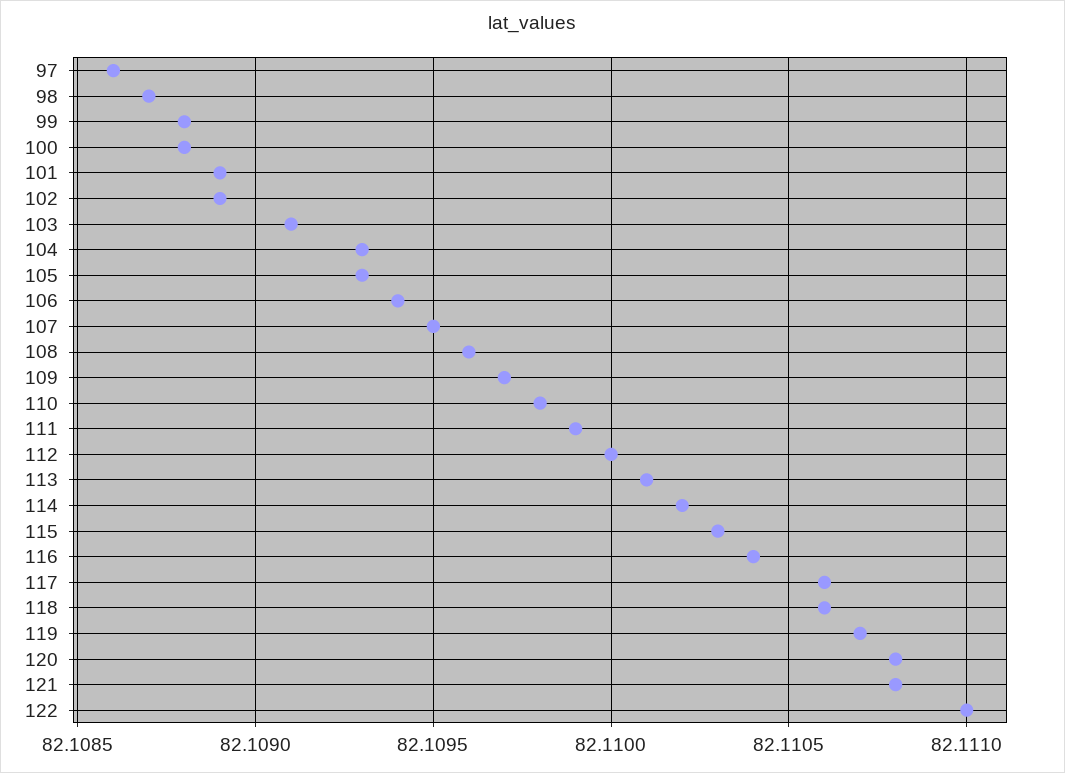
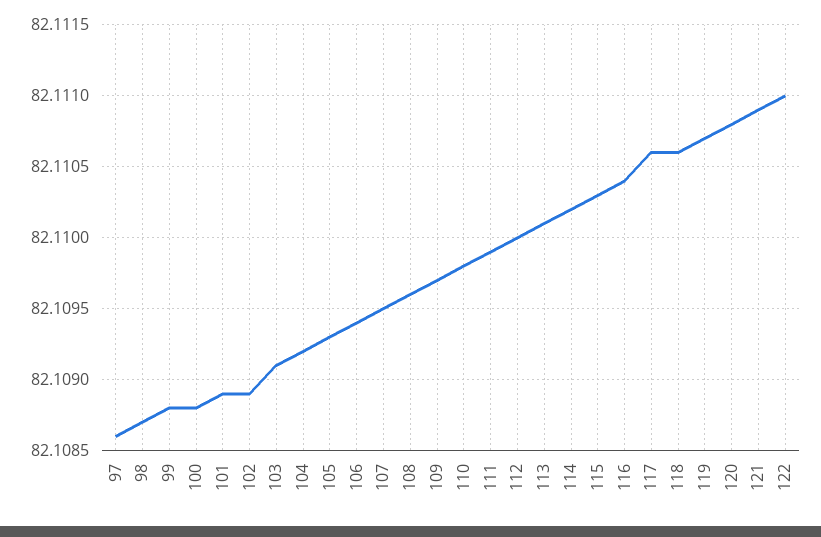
104: 82.1093 -> 82.1092
121: 82.1108 -> 82.1109

